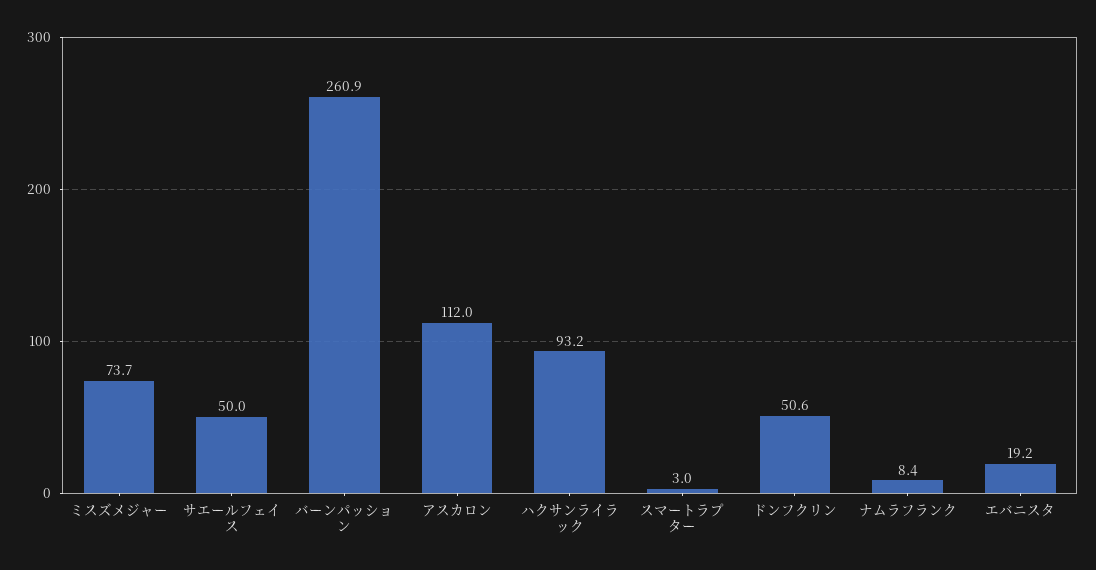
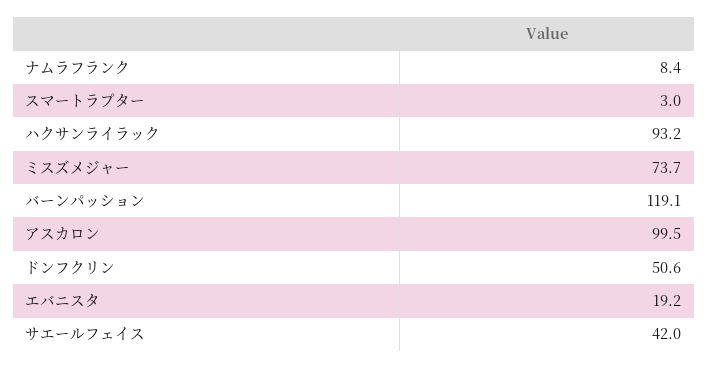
サエールフェイス: 50 -> 42
バーンパッション: 260.9 -> 119.1
アスカロン: 112 -> 99.5

